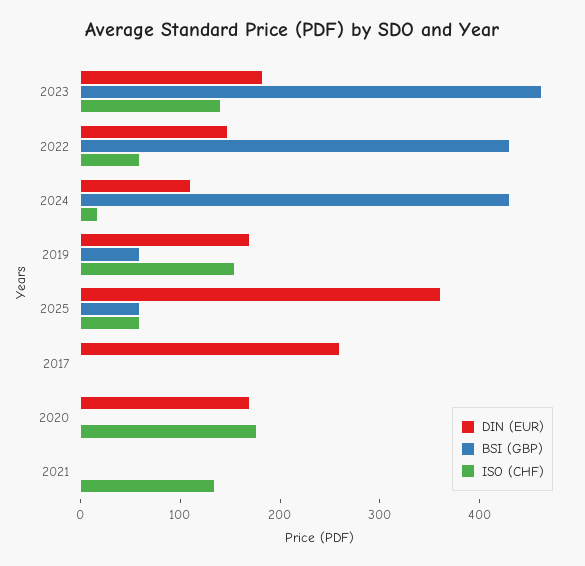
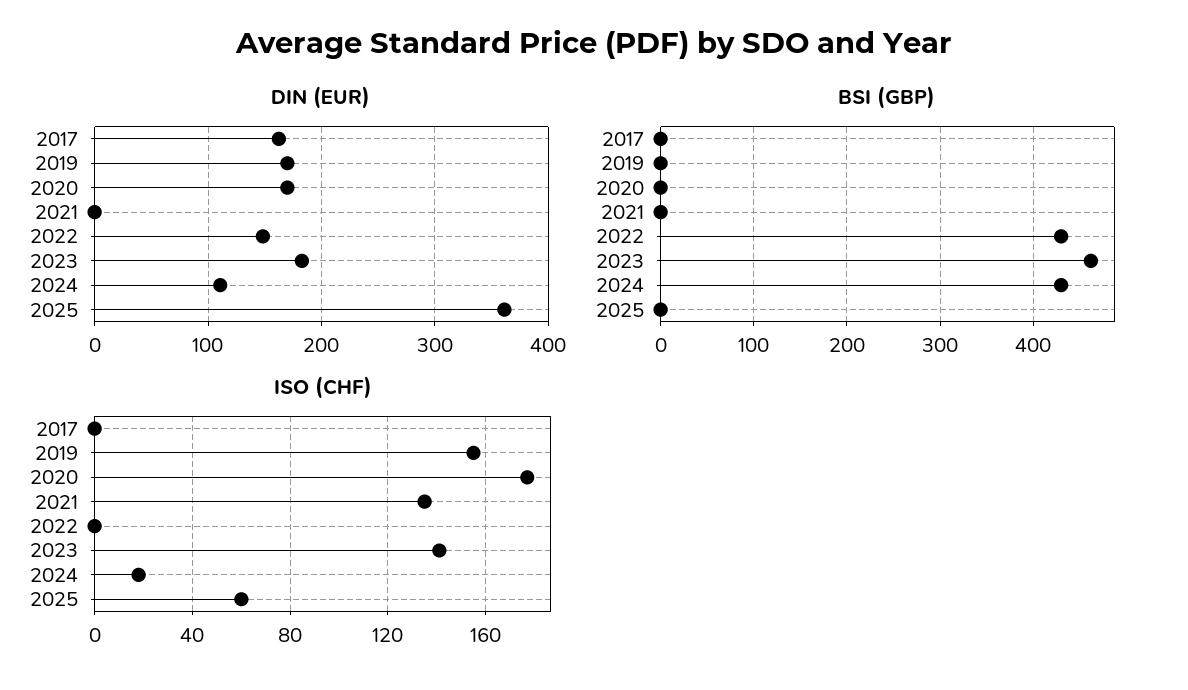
ISO (CHF), 2022: 60 -> 0
BSI (GBP), 2019: 60 -> 0
BSI (GBP), 2025: 60 -> 0
DIN (EUR), 2017: 260 -> 160

